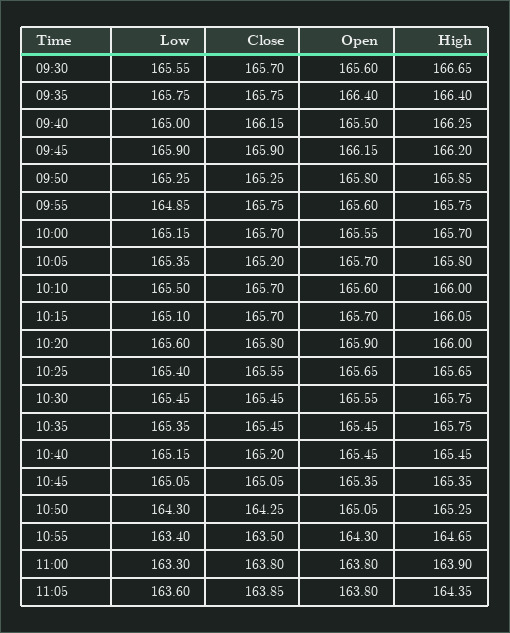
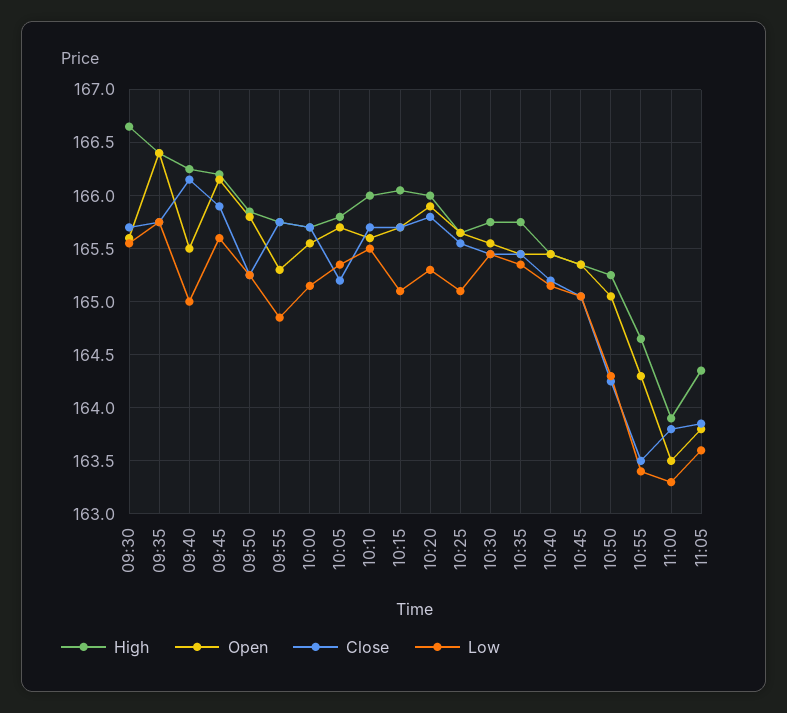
Low, 09:45: 165.9 -> 165.6
Open, 09:55: 165.6 -> 165.3
Low, 10:20: 165.6 -> 165.3
Low, 10:25: 165.4 -> 165.1
Open, 11:00: 163.8 -> 163.5

